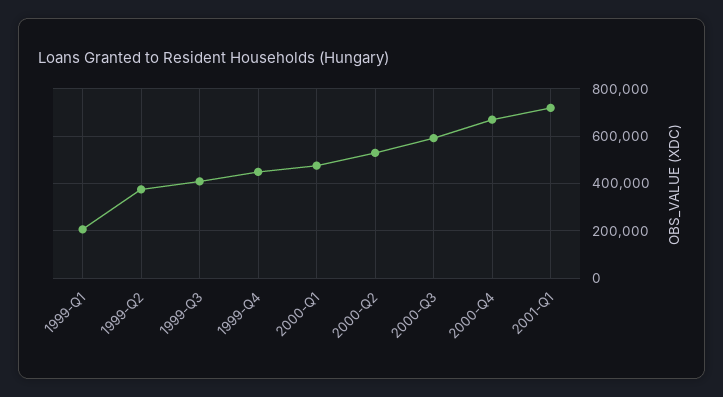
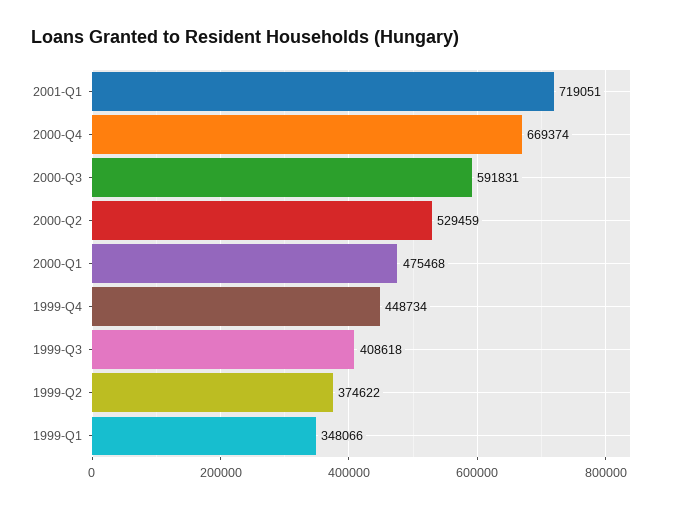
1999-Q1: 200000 -> 348066

